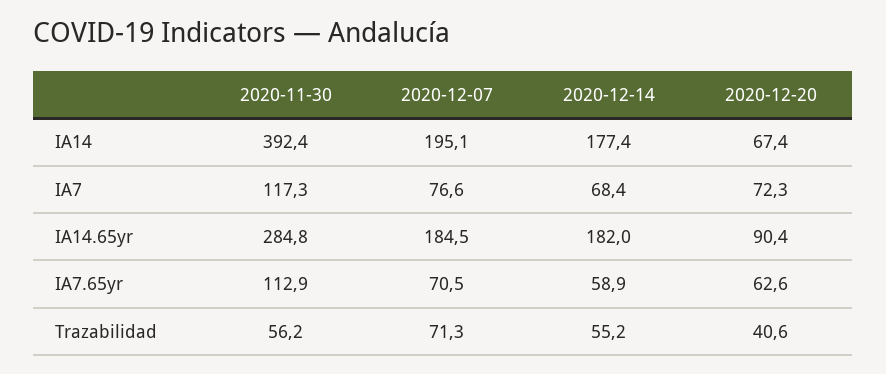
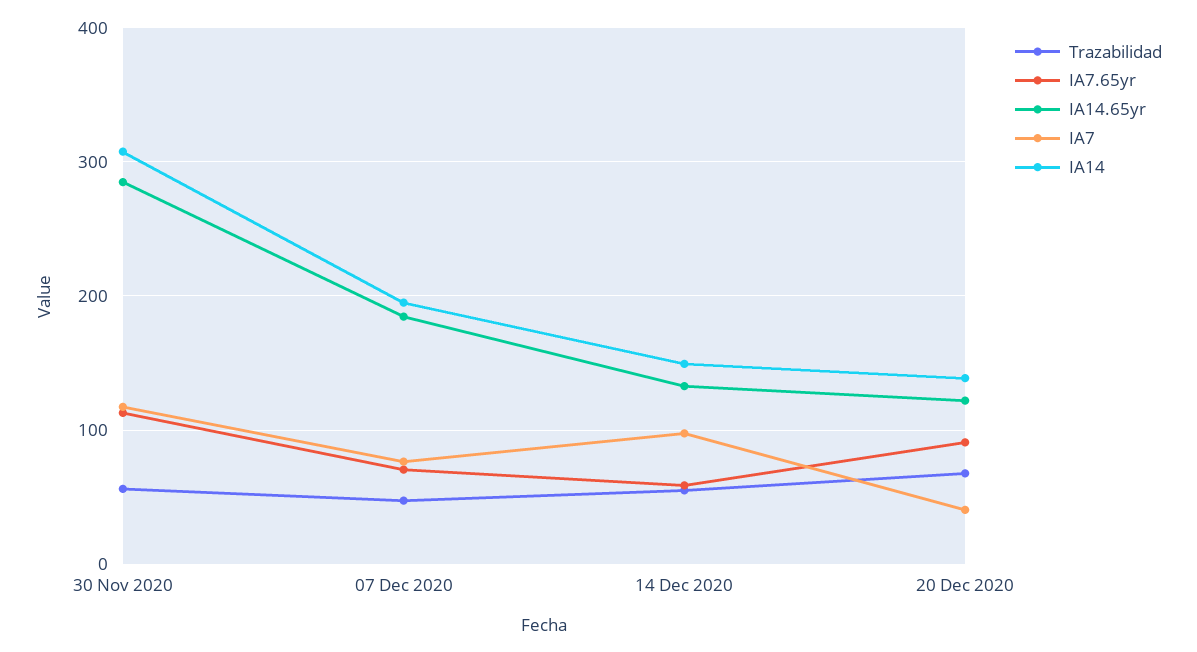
IA14, 2020-11-30: 392.4 -> 310
IA14, 2020-12-14: 177.4 -> 150
IA14, 2020-12-20: 67.4 -> 140
IA7, 2020-12-14: 68.4 -> 100
IA7, 2020-12-20: 72.3 -> 40
IA14.65yr, 2020-12-14: 182 -> 130
IA14.65yr, 2020-12-20: 90.4 -> 120
IA7.65yr, 2020-12-20: 62.6 -> 90
Trazabilidad, 2020-12-07: 71.3 -> 50
Trazabilidad, 2020-12-20: 40.6 -> 70

